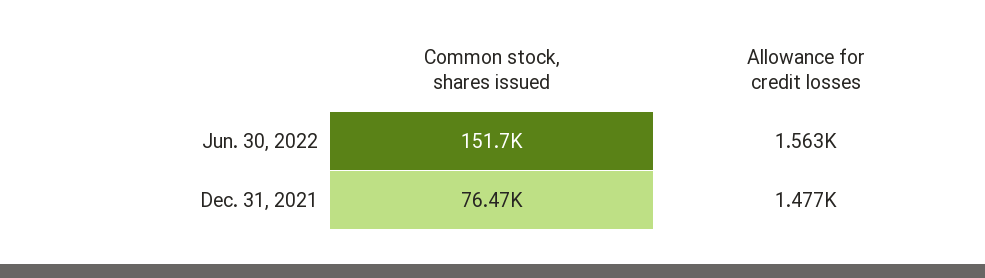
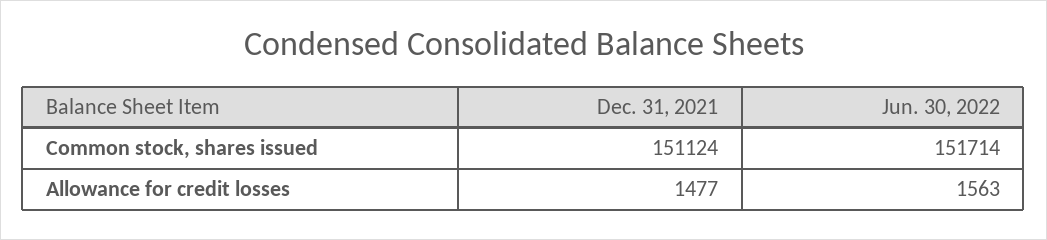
Common stock, shares issued, Dec. 31, 2021: 76470 -> 151124

